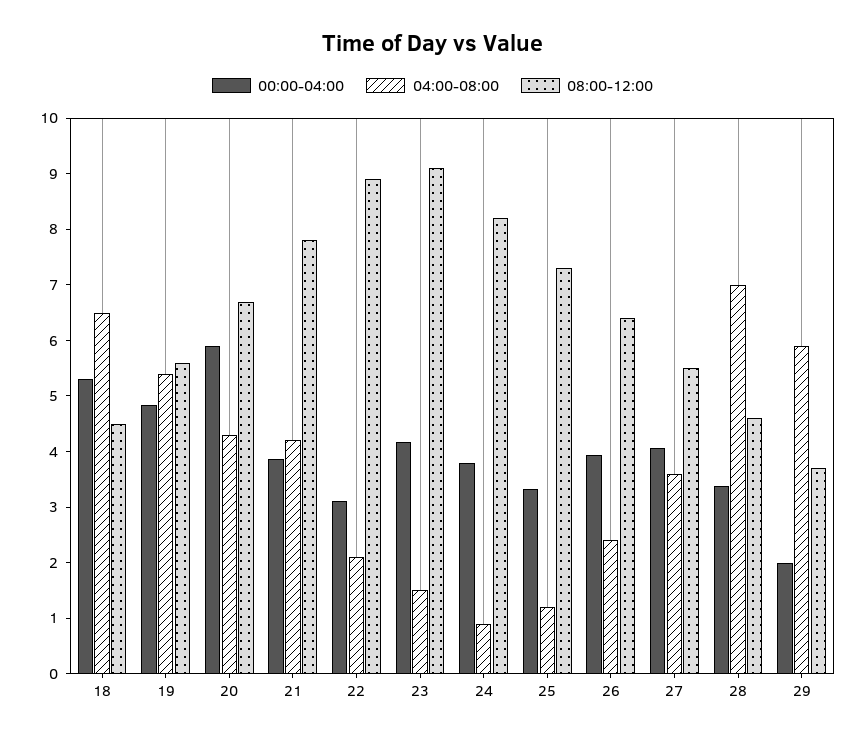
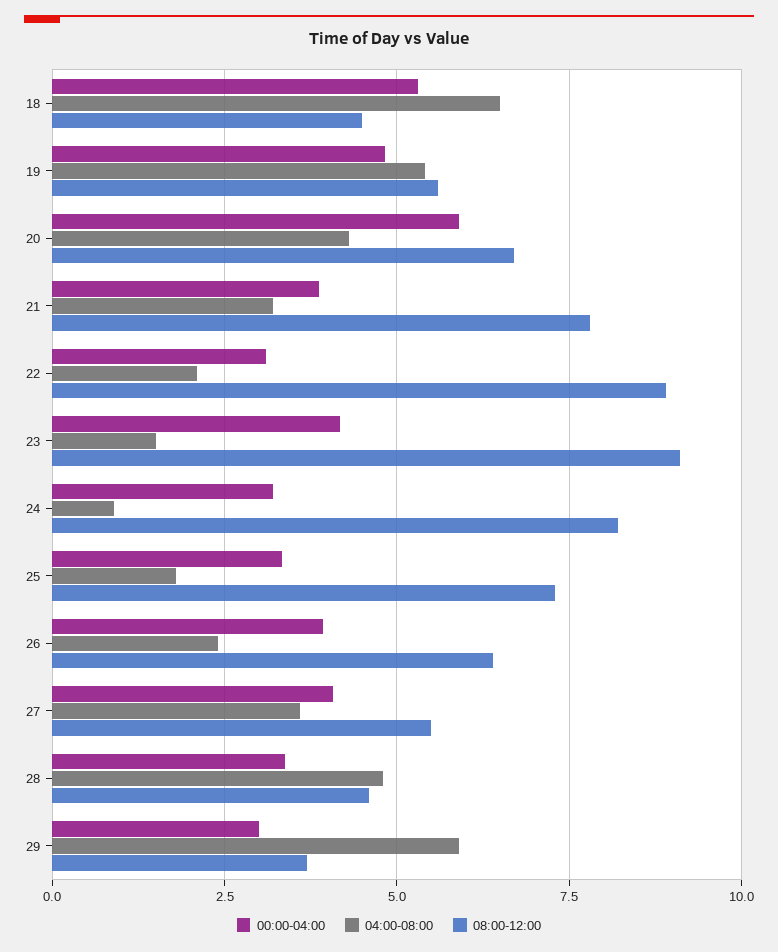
04:00-08:00, 21: 4.2 -> 3.25
00:00-04:00, 24: 3.8 -> 3.25
04:00-08:00, 25: 1.2 -> 1.75
04:00-08:00, 28: 7 -> 4.75
00:00-04:00, 29: 2 -> 3

